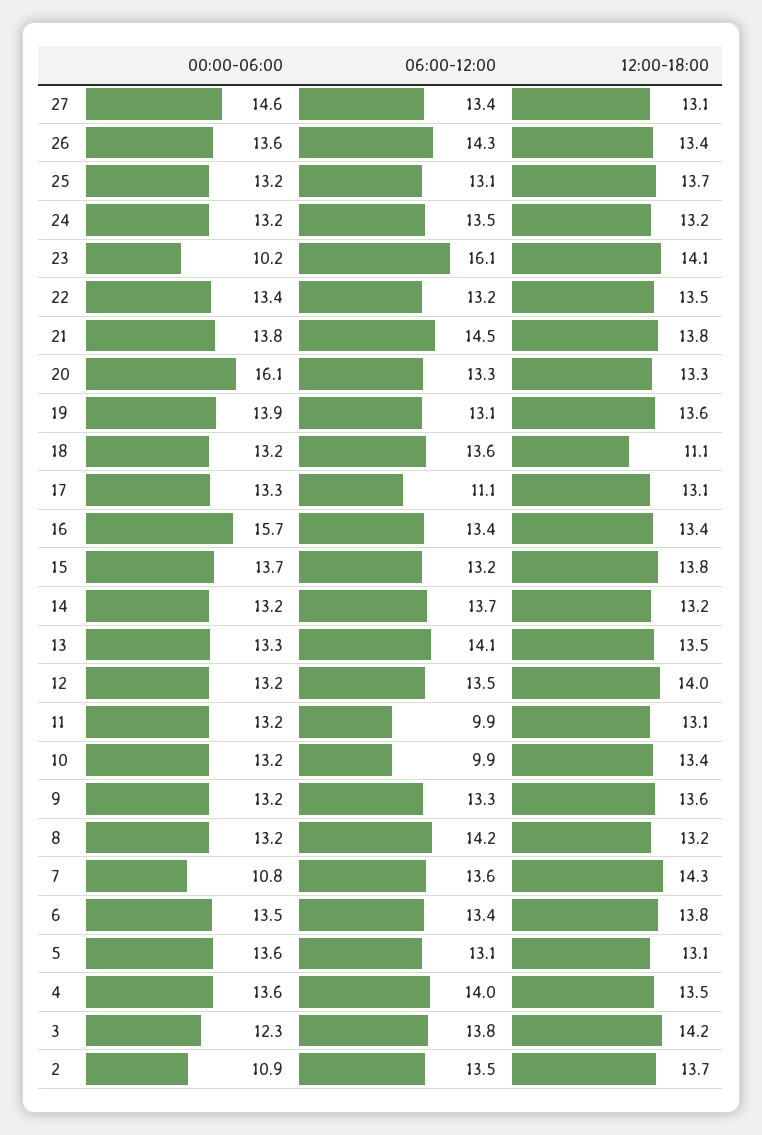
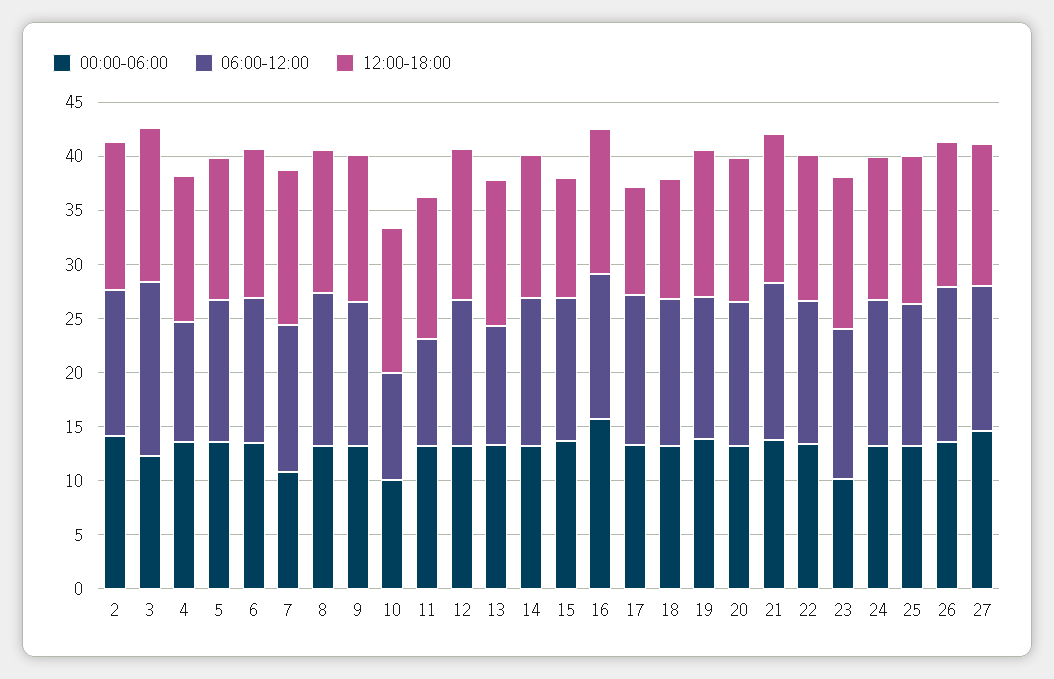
06:00-12:00, 23: 16.1 -> 14
00:00-06:00, 20: 16.1 -> 13
06:00-12:00, 17: 11.1 -> 14
12:00-18:00, 17: 13.1 -> 10
12:00-18:00, 15: 13.8 -> 11
06:00-12:00, 13: 14.1 -> 11
00:00-06:00, 10: 13.2 -> 10
06:00-12:00, 4: 14 -> 11
06:00-12:00, 3: 13.8 -> 16
00:00-06:00, 2: 10.9 -> 14

